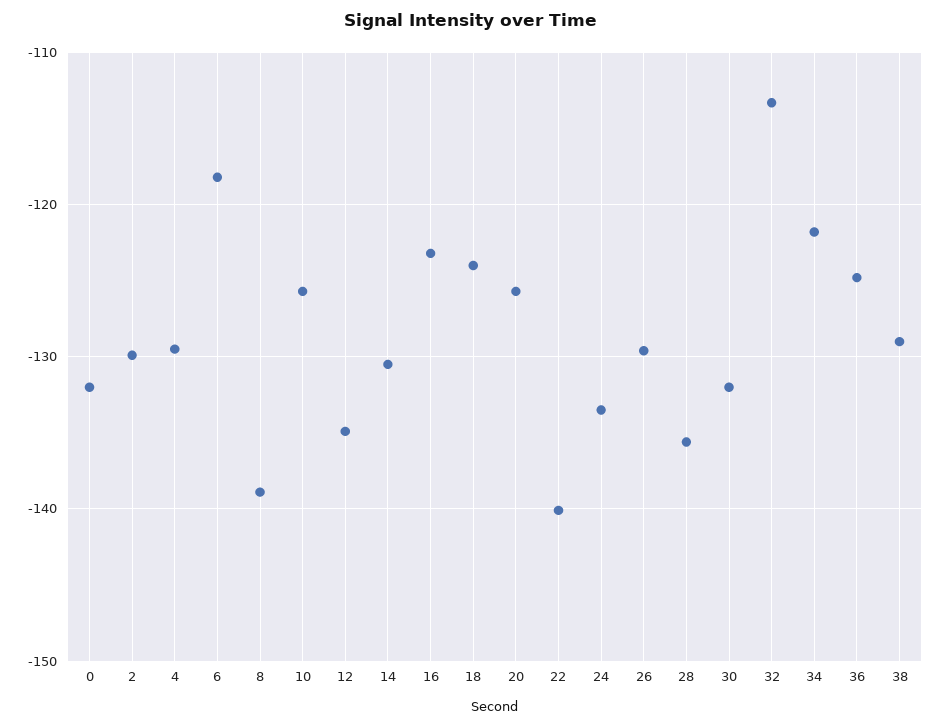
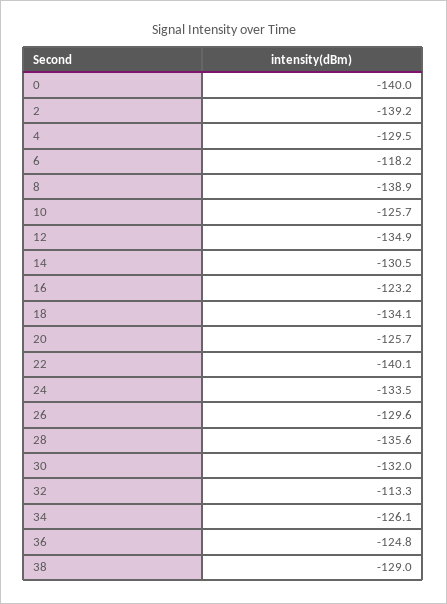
0: -132 -> -140
2: -130 -> -139.2
18: -124 -> -134.1
34: -122 -> -126.1

